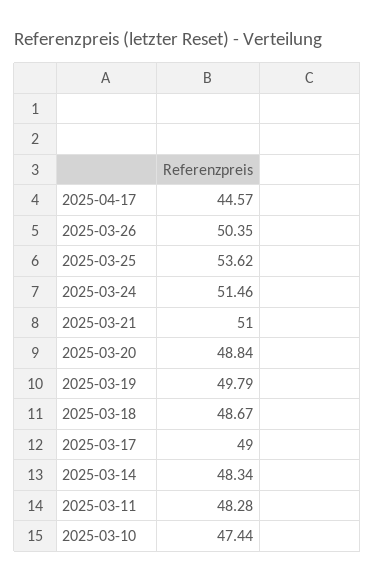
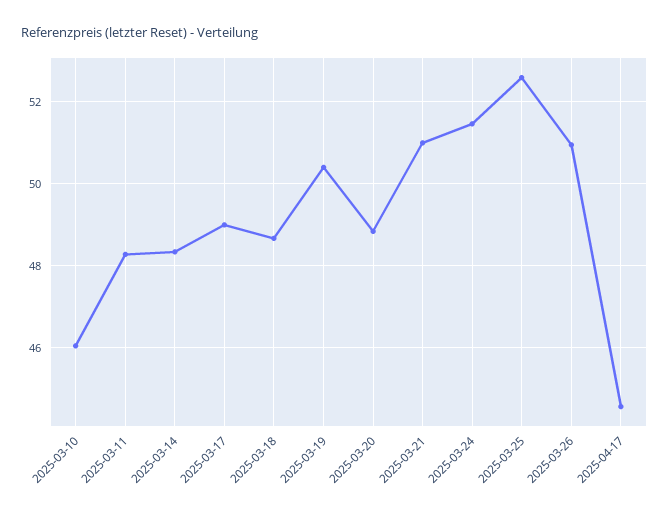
2025-03-26: 50.35 -> 51
2025-03-25: 53.62 -> 52.6
2025-03-19: 49.79 -> 50.4
2025-03-10: 47.44 -> 46

